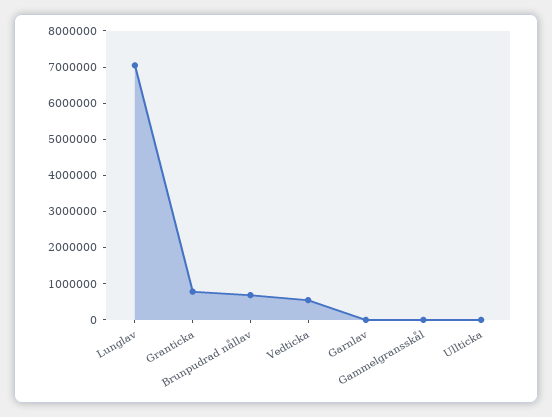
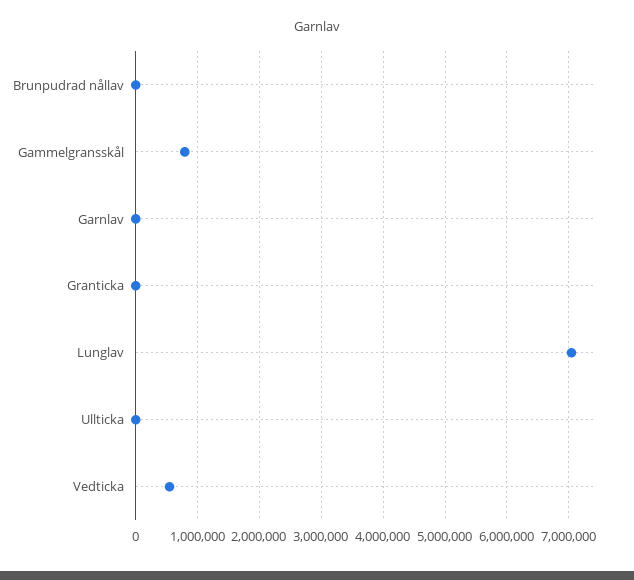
Granticka: 750000 -> 0
Brunpudrad nållav: 750000 -> 0
Gammelgransskål: 0 -> 800000

